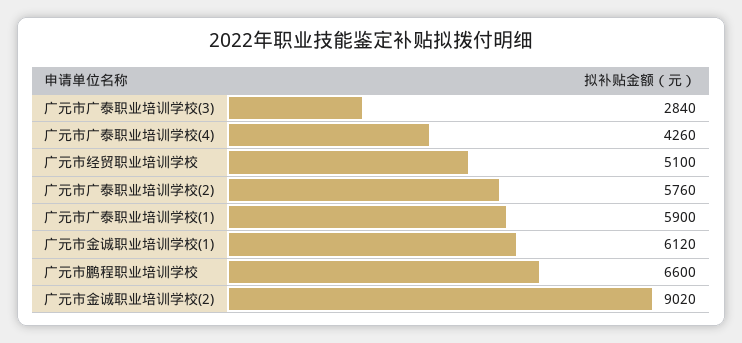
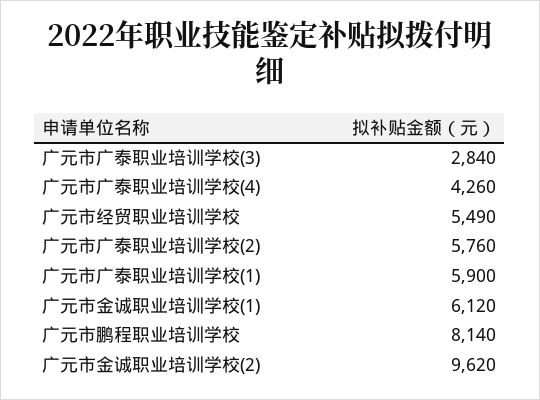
广元市经贸职业培训学校: 5100 -> 5490
广元市鹏程职业培训学校: 6600 -> 8140
广元市金诚职业培训学校(2): 9020 -> 9620

